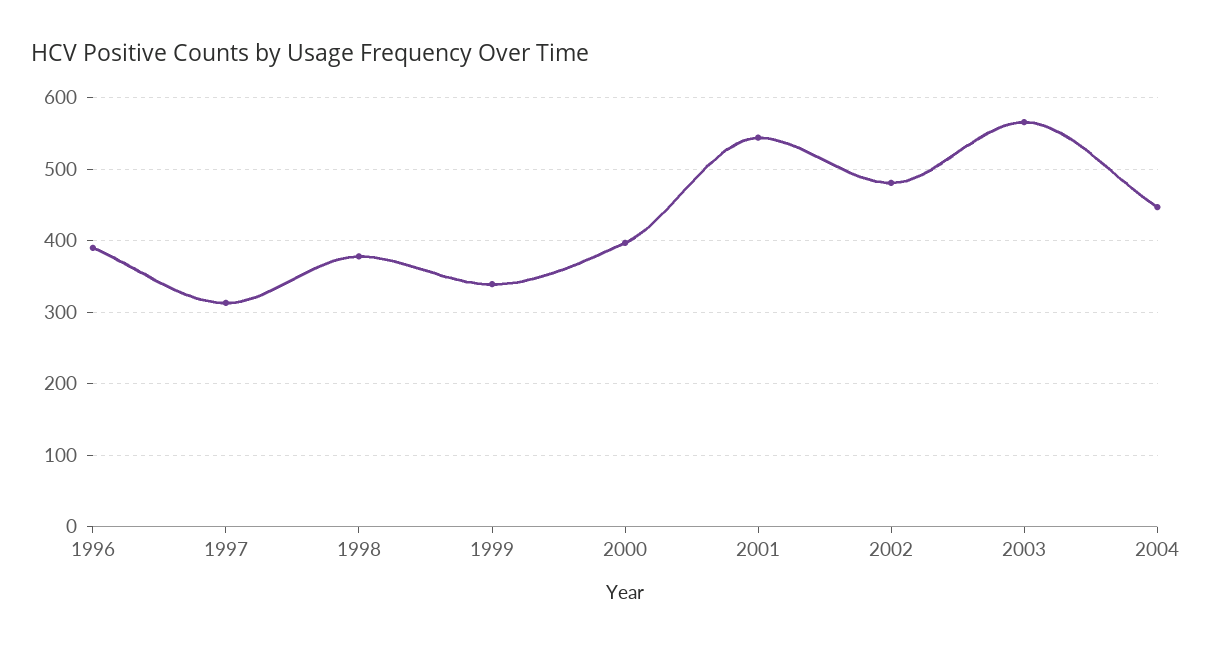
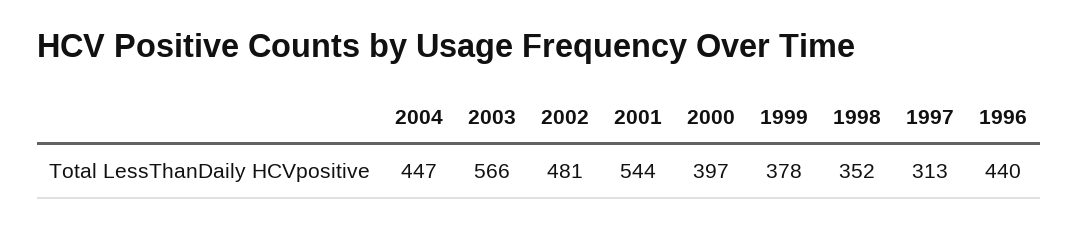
1996: 390 -> 440
1998: 380 -> 352
1999: 340 -> 378

